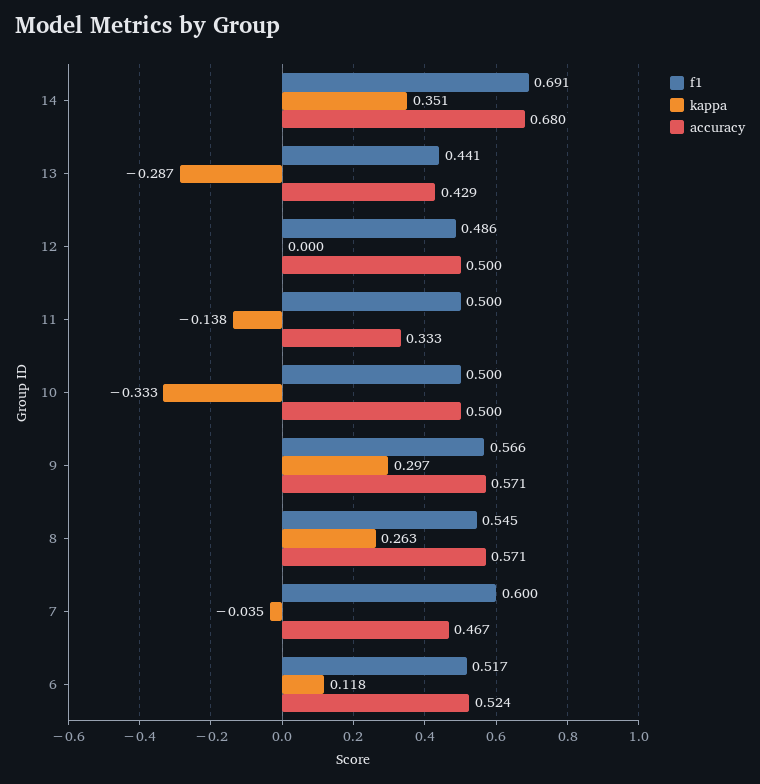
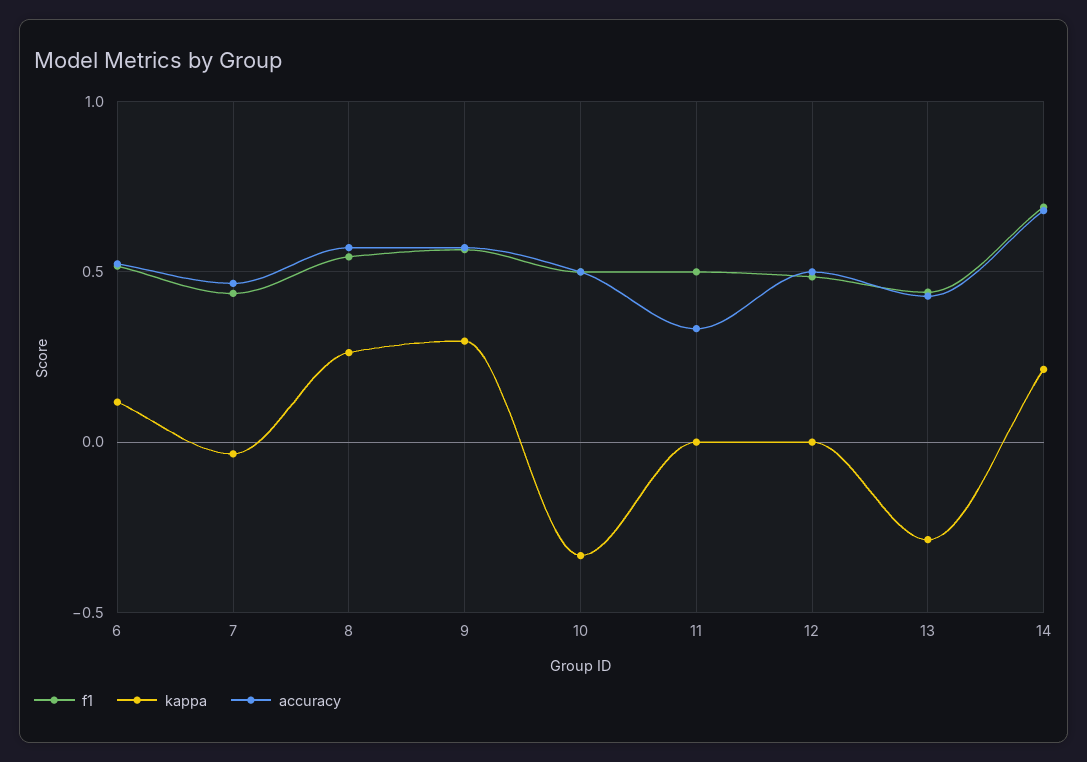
kappa, 14: 0.351 -> 0.2
kappa, 11: -0.138 -> 0
f1, 7: 0.6 -> 0.45

